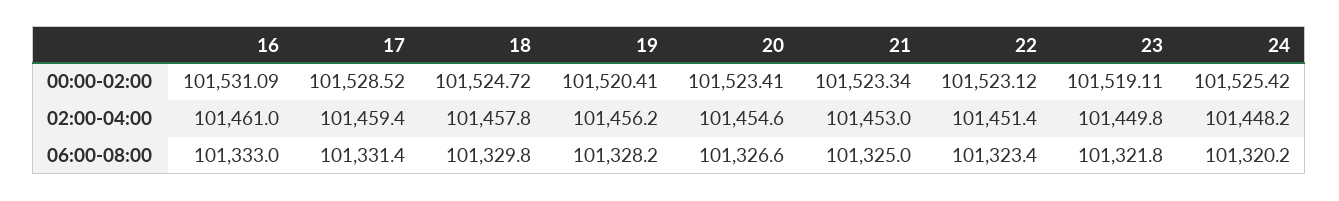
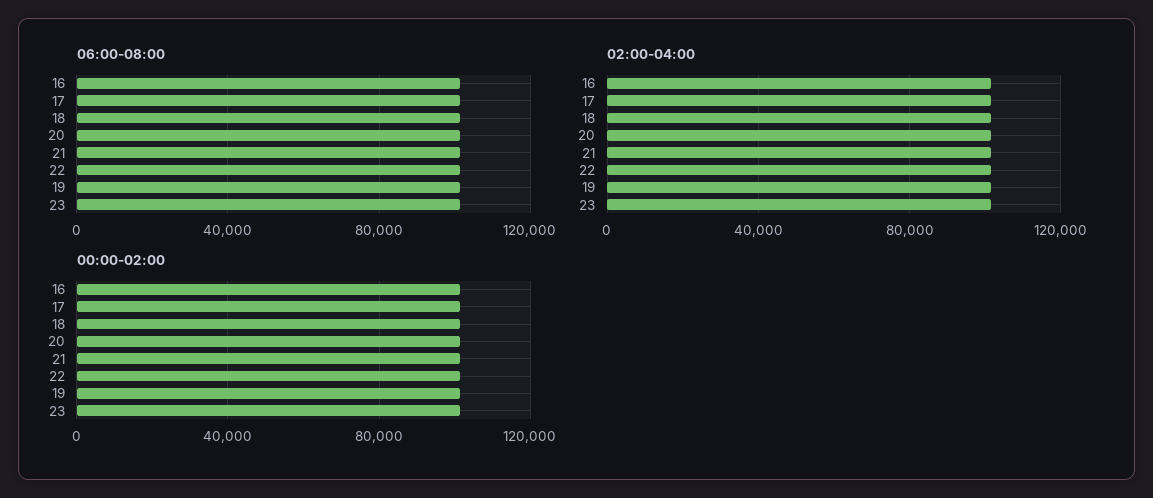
00:00-02:00, 24: 101525.42 -> none
02:00-04:00, 24: 101448.2 -> none
06:00-08:00, 24: 101320.2 -> none

